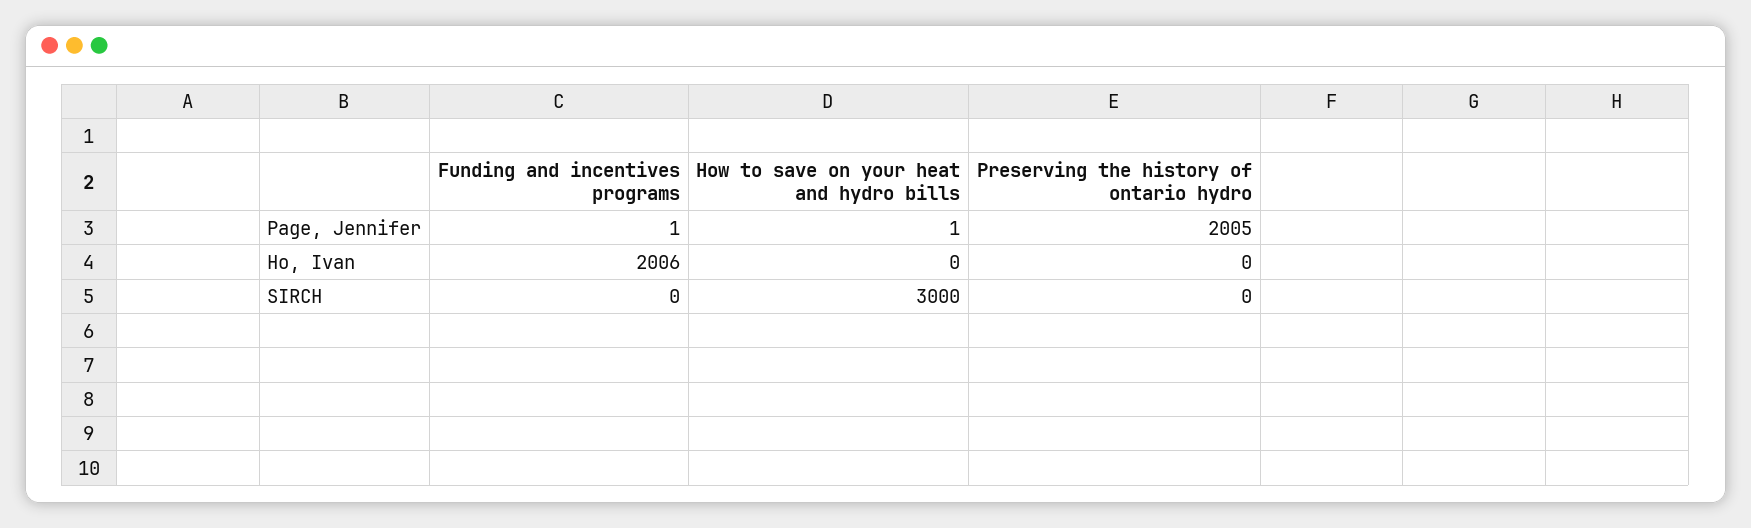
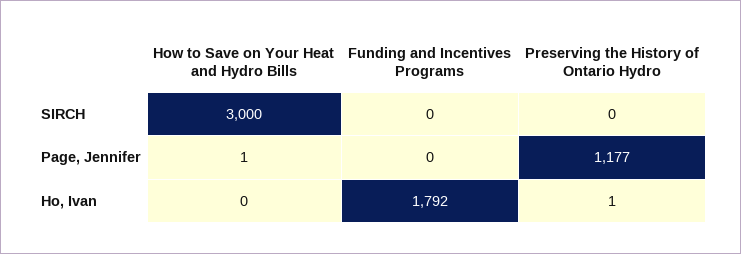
Funding and incentives programs, Page, Jennifer: 1 -> 0
Preserving the history of ontario hydro, Page, Jennifer: 2005 -> 1177
Funding and incentives programs, Ho, Ivan: 2006 -> 1792
Preserving the history of ontario hydro, Ho, Ivan: 0 -> 1

